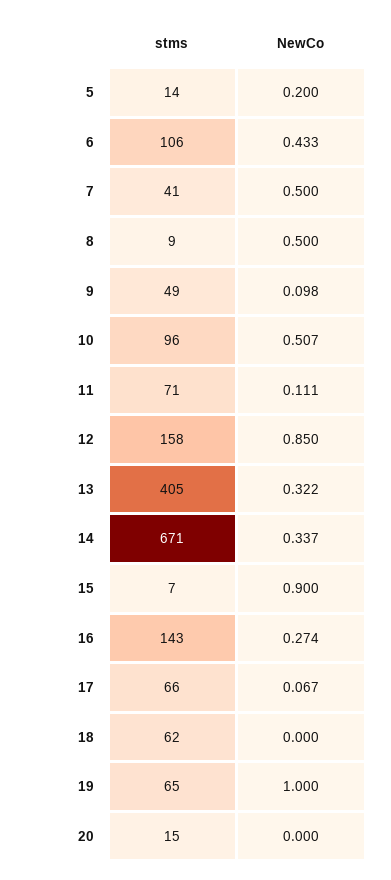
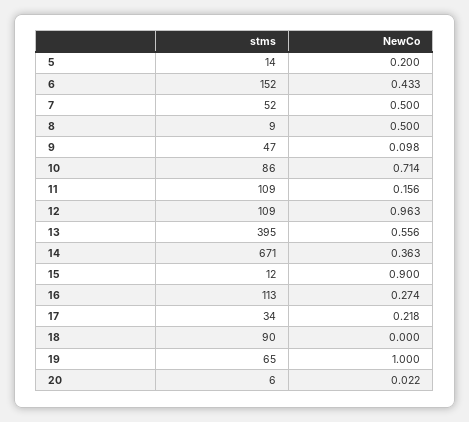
stms, 6: 106 -> 152
stms, 7: 41 -> 52
stms, 9: 49 -> 47
stms, 10: 96 -> 86
NewCo, 10: 0.507 -> 0.714
stms, 11: 71 -> 109
NewCo, 11: 0.111 -> 0.156
stms, 12: 158 -> 109
NewCo, 12: 0.85 -> 0.963
stms, 13: 405 -> 395
NewCo, 13: 0.322 -> 0.556
NewCo, 14: 0.337 -> 0.363
stms, 15: 7 -> 12
stms, 16: 143 -> 113
stms, 17: 66 -> 34
NewCo, 17: 0.067 -> 0.218
stms, 18: 62 -> 90
stms, 20: 15 -> 6
NewCo, 20: 0 -> 0.022

